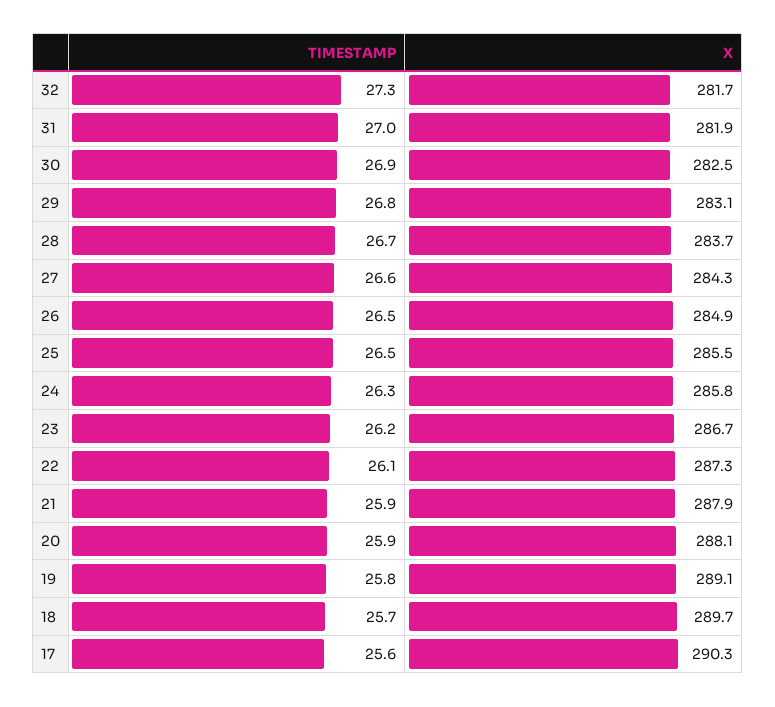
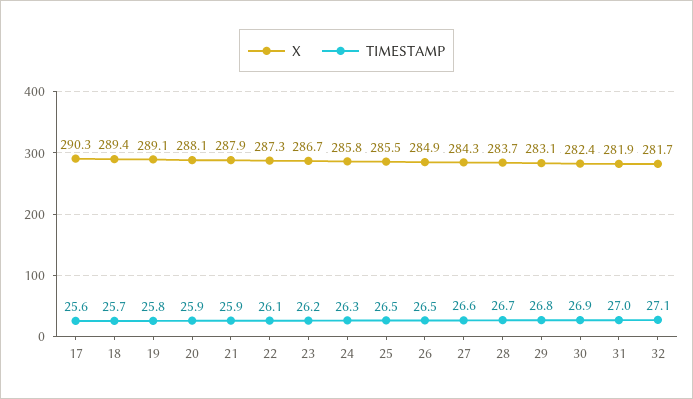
TIMESTAMP, 32: 27.3 -> 27.1
X, 30: 282.5 -> 282.4
X, 18: 289.7 -> 289.4

